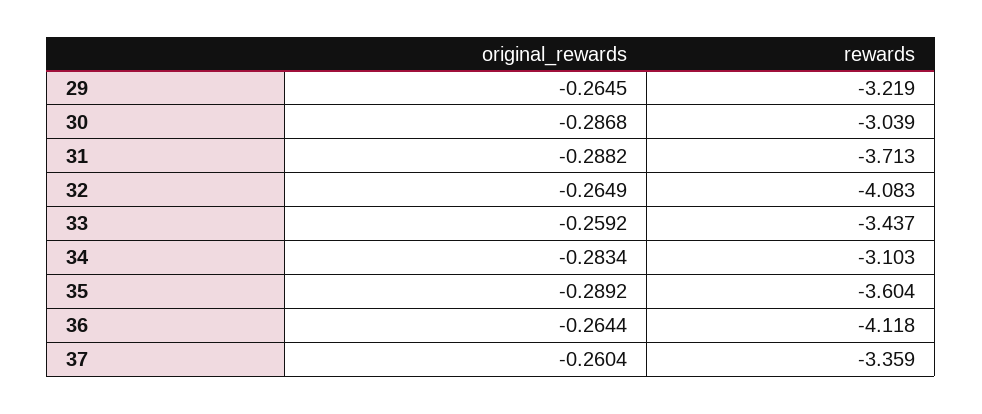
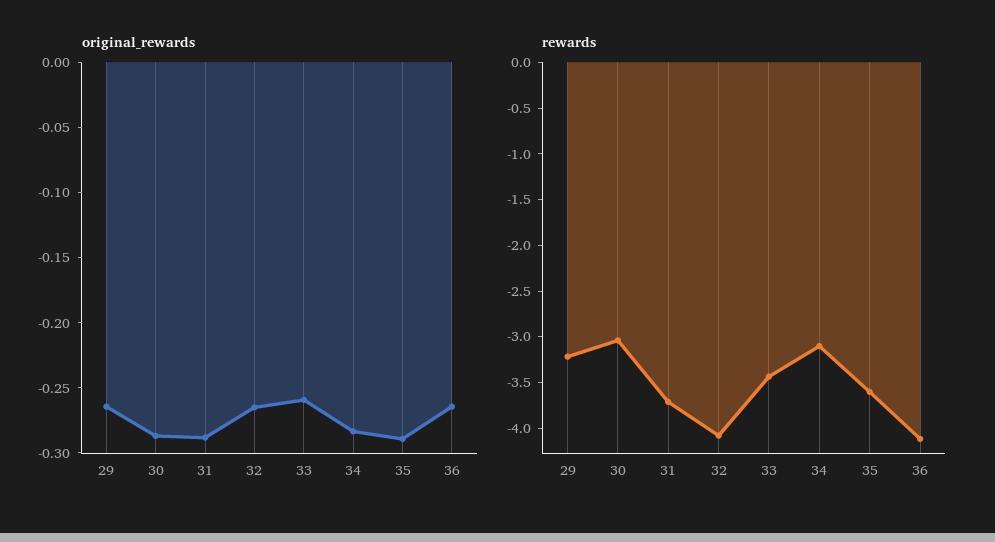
original_rewards, 37: -0.2604 -> none
rewards, 37: -3.359 -> none

